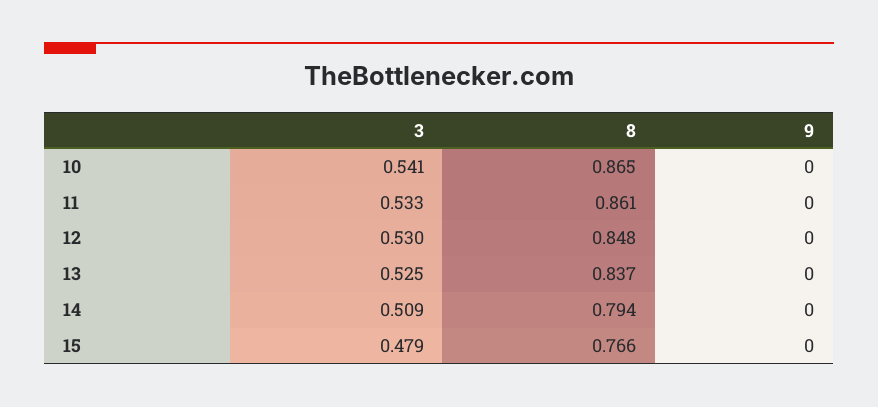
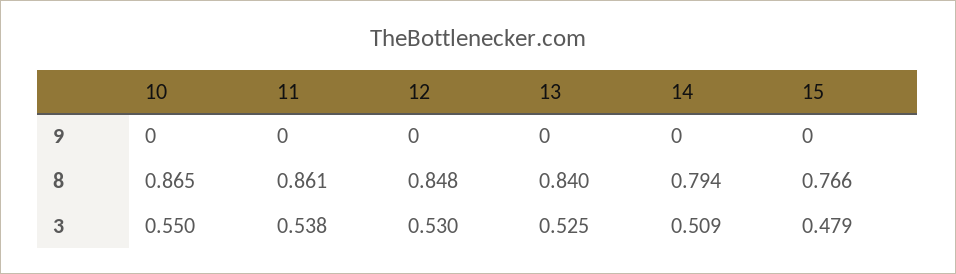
3, 10: 0.541 -> 0.55
3, 11: 0.533 -> 0.538
8, 13: 0.837 -> 0.84

